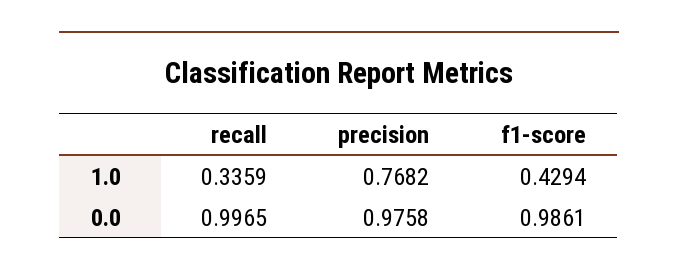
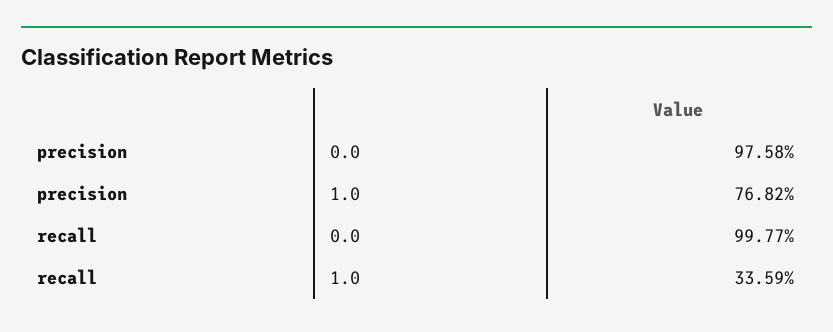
f1-score, 1.0: 0.4294 -> none
recall, 0.0: 0.9965 -> 0.9977
f1-score, 0.0: 0.9861 -> none

